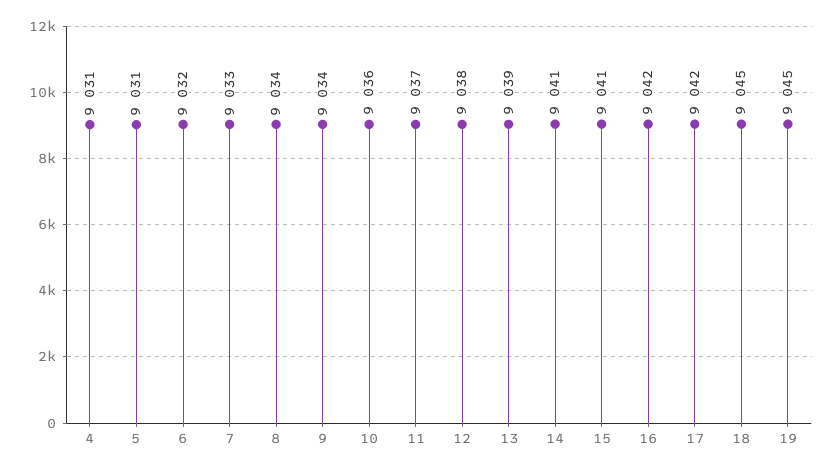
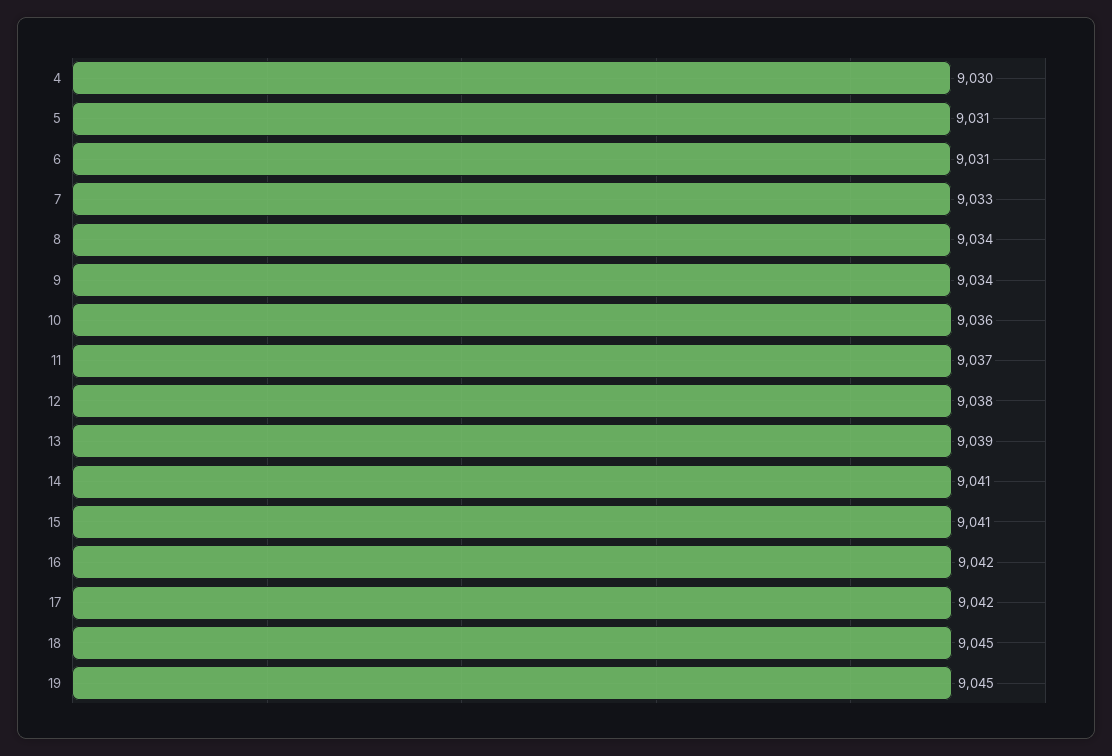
4: 9031 -> 9030
6: 9032 -> 9031

